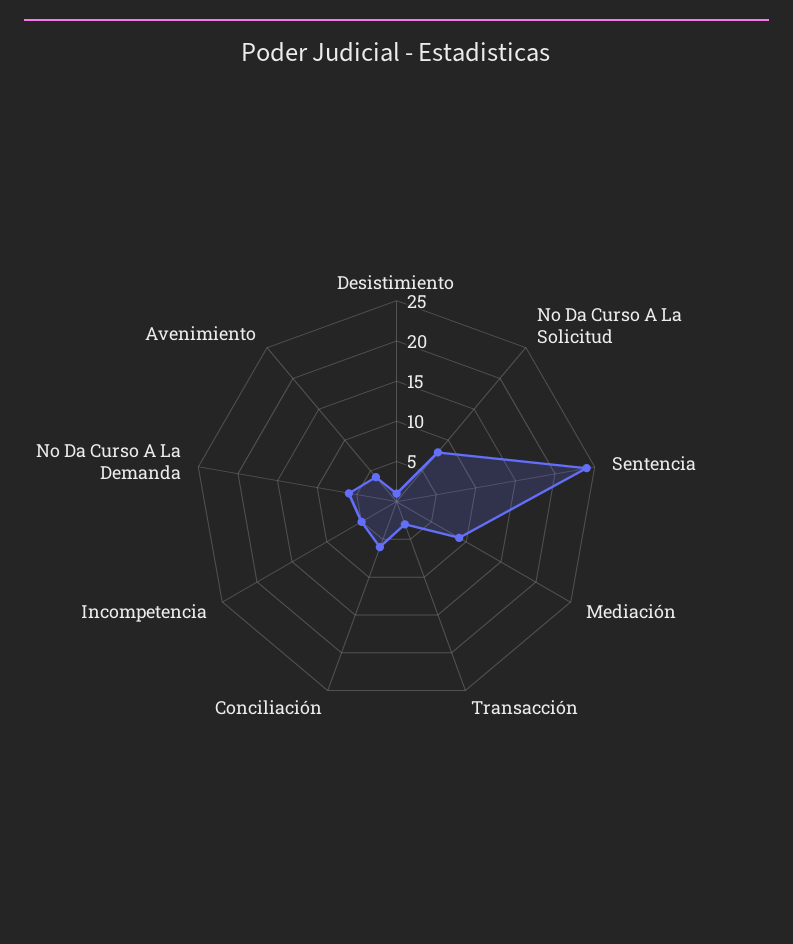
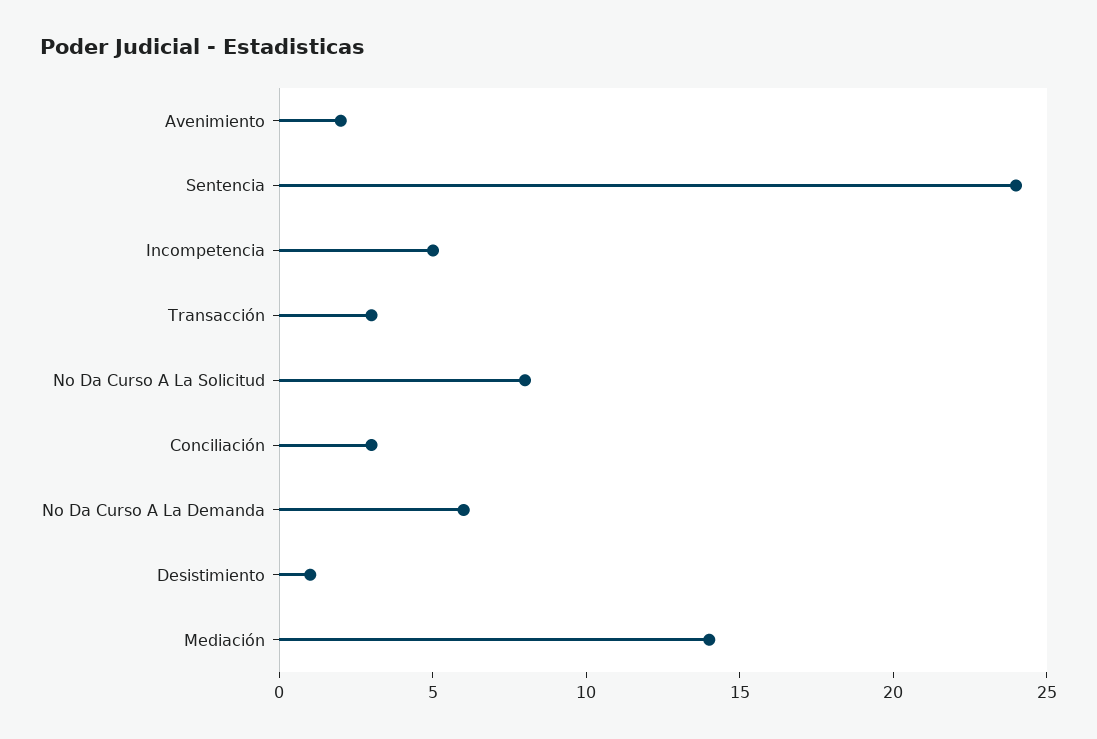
Mediación: 9 -> 14
Conciliación: 6 -> 3
Avenimiento: 4 -> 2

